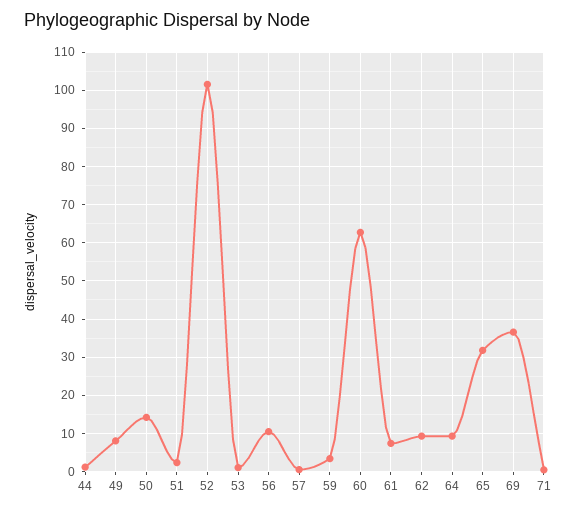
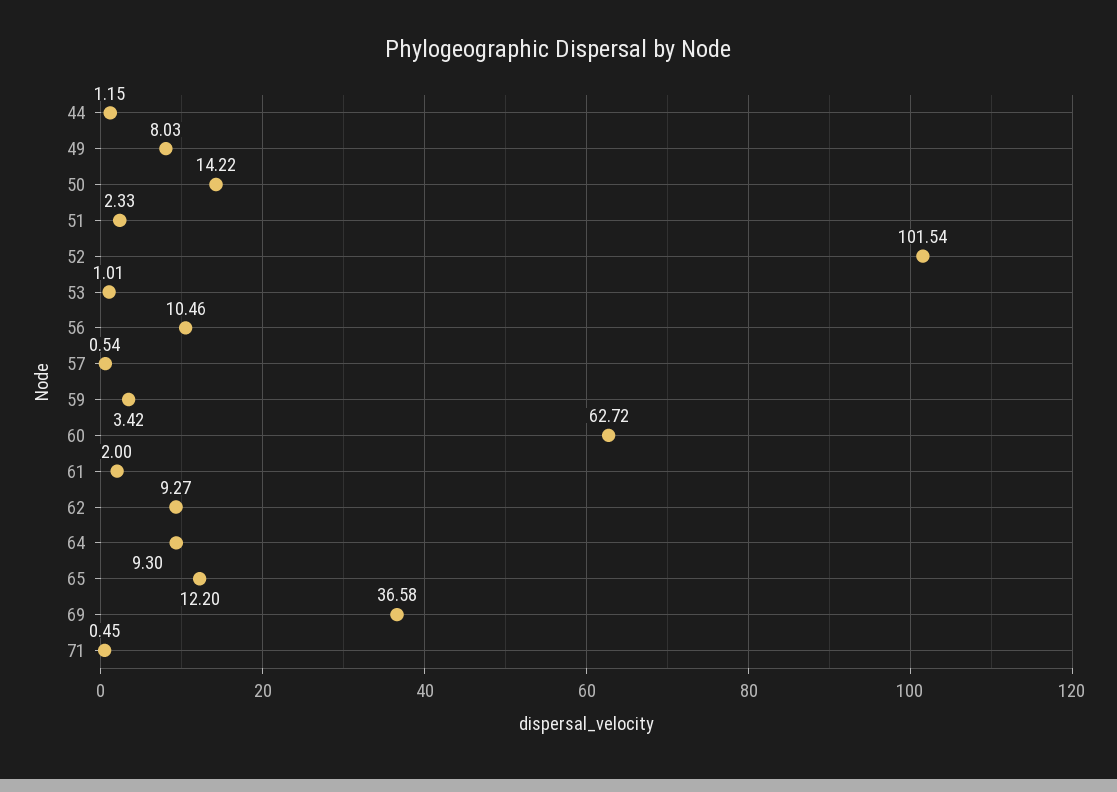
61: 8 -> 2
65: 32 -> 12.2

